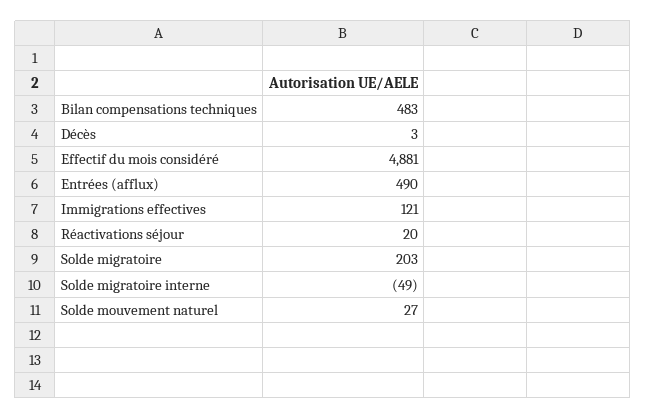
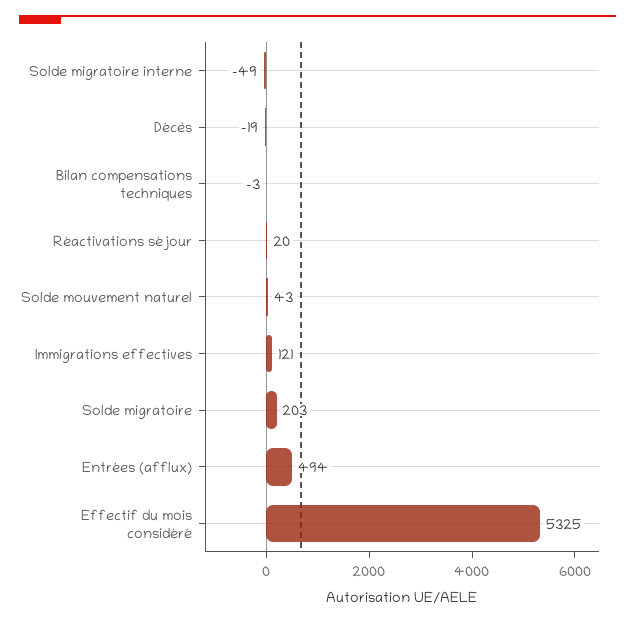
Bilan compensations techniques: 483 -> -3
Décès: 3 -> -19
Effectif du mois considéré: 4881 -> 5325
Entrées (afflux): 490 -> 494
Solde mouvement naturel: 27 -> 43

